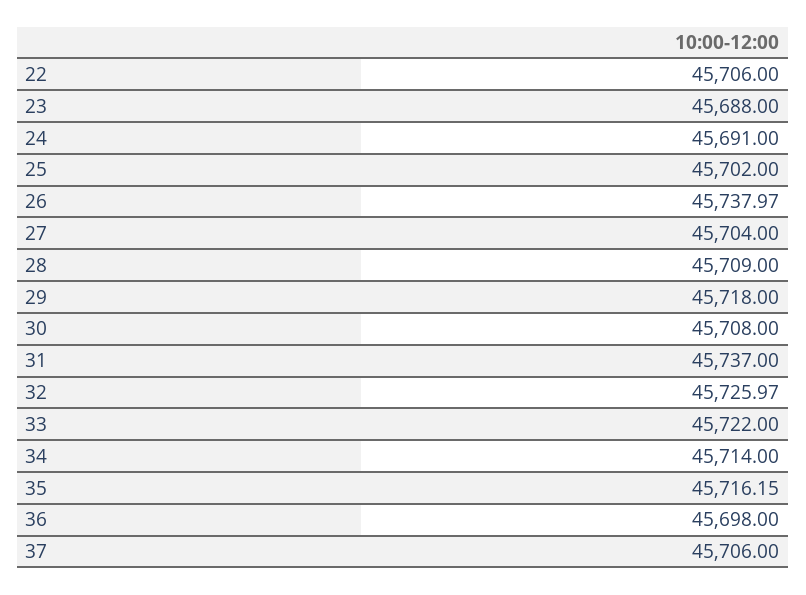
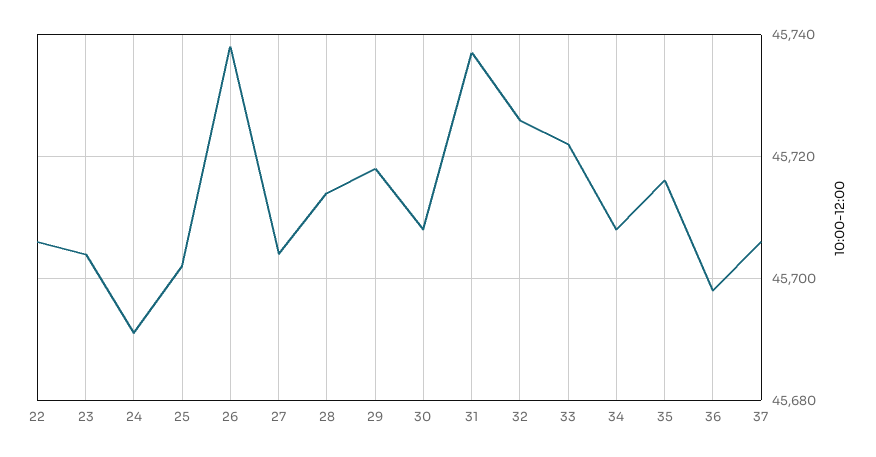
23: 45688 -> 45704
28: 45709 -> 45714
34: 45714 -> 45708

